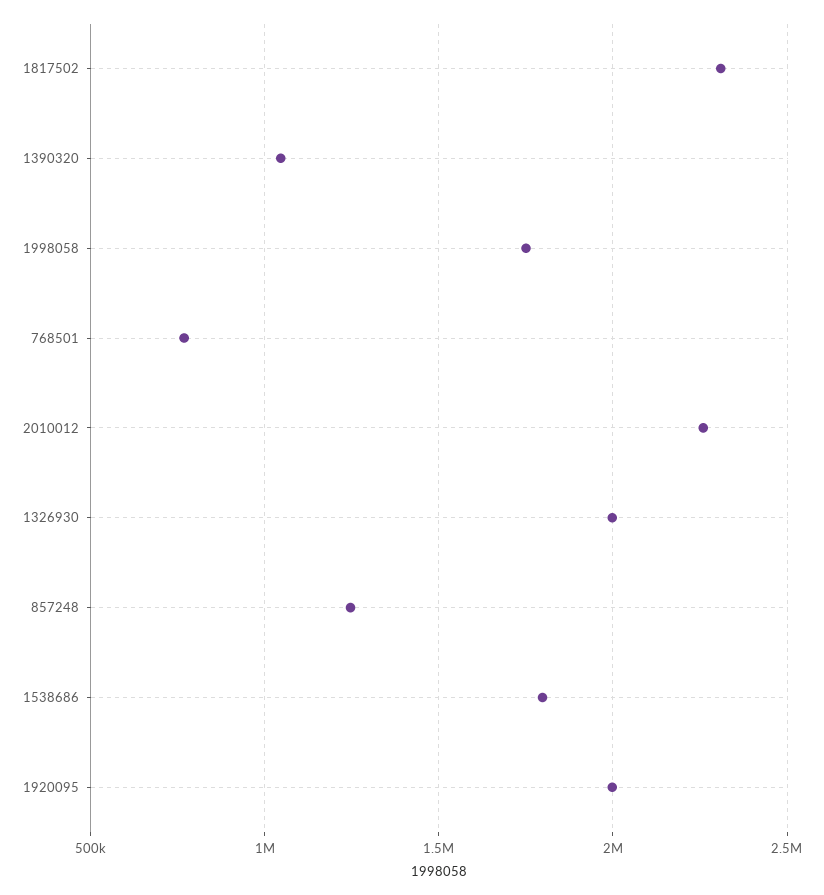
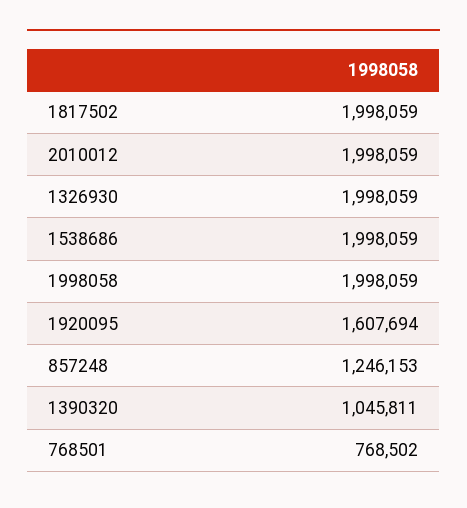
1817502: 2300000 -> 1998059
1998058: 1750000 -> 1998059
2010012: 2250000 -> 1998059
1538686: 1800000 -> 1998059
1920095: 2000000 -> 1607694

